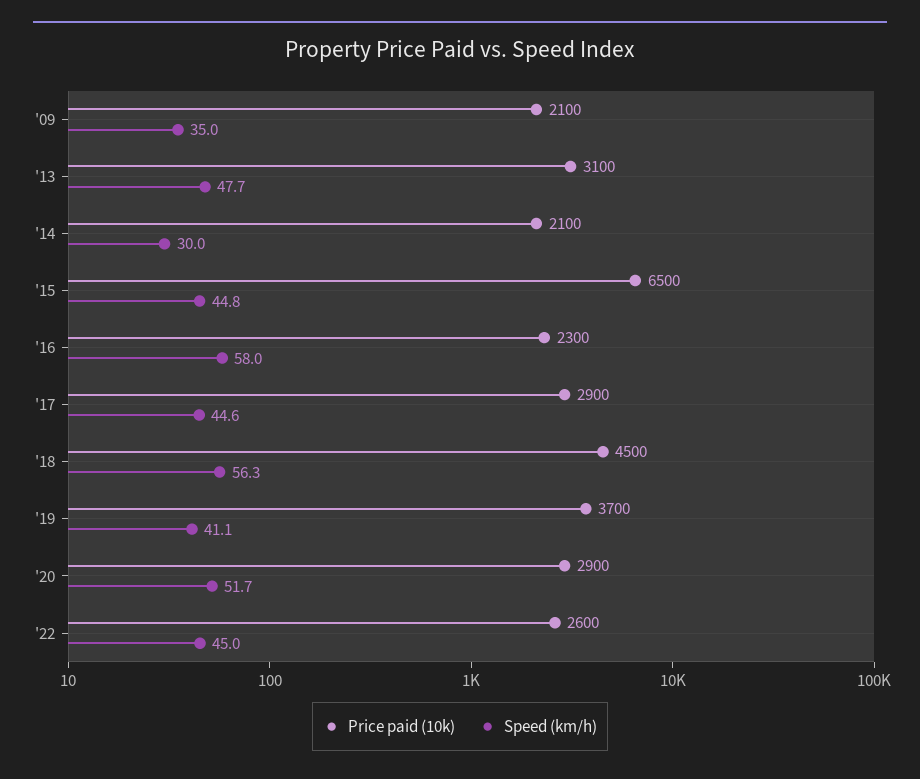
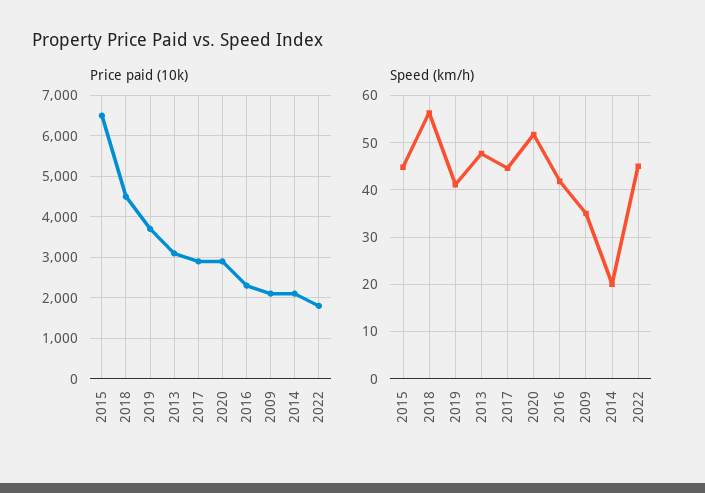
Speed (km/h), '14: 30 -> 20
Speed (km/h), '16: 58 -> 42
Price paid (10k), '22: 2600 -> 1800

